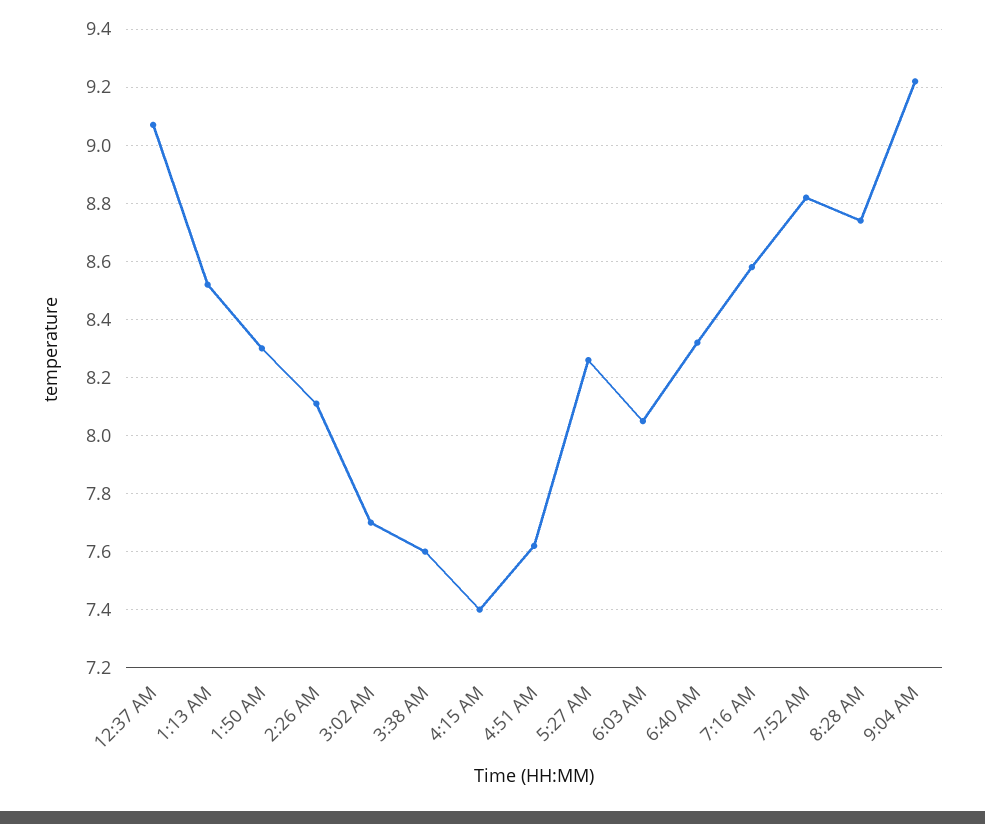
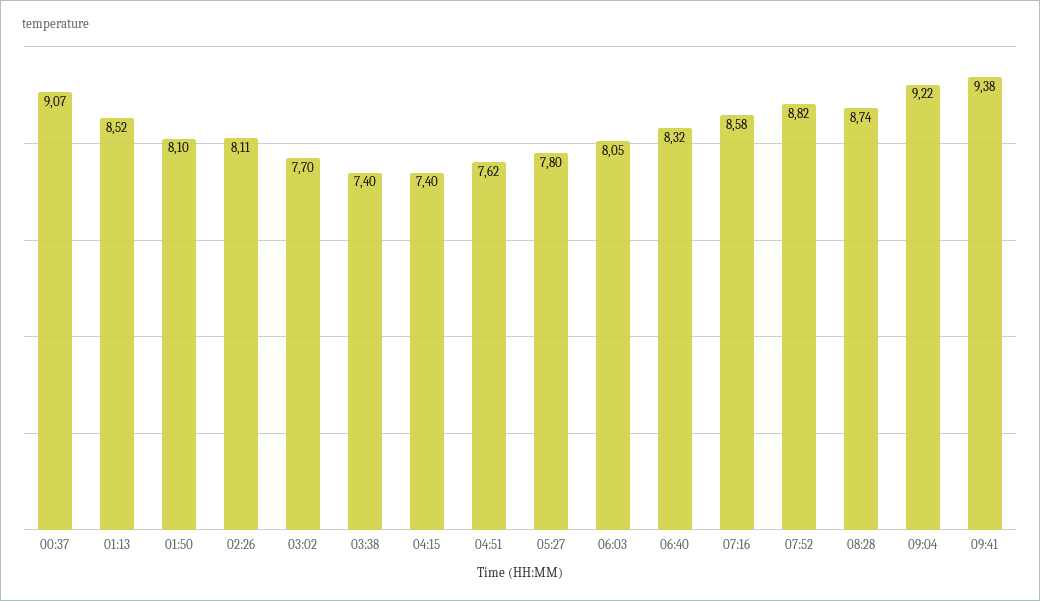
1:50 AM: 8.3 -> 8.1
3:38 AM: 7.6 -> 7.4
5:27 AM: 8.25 -> 7.8
09:41: none -> 9.38

